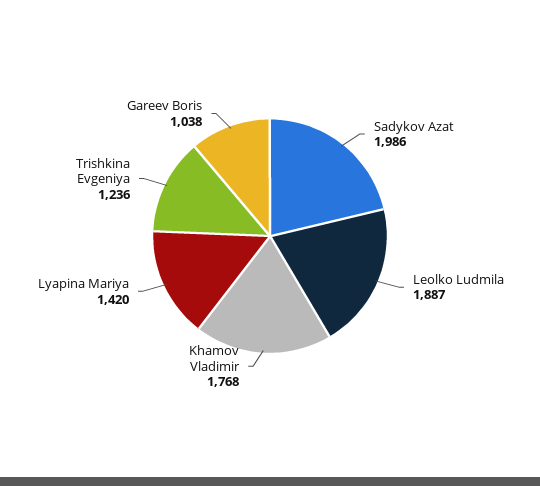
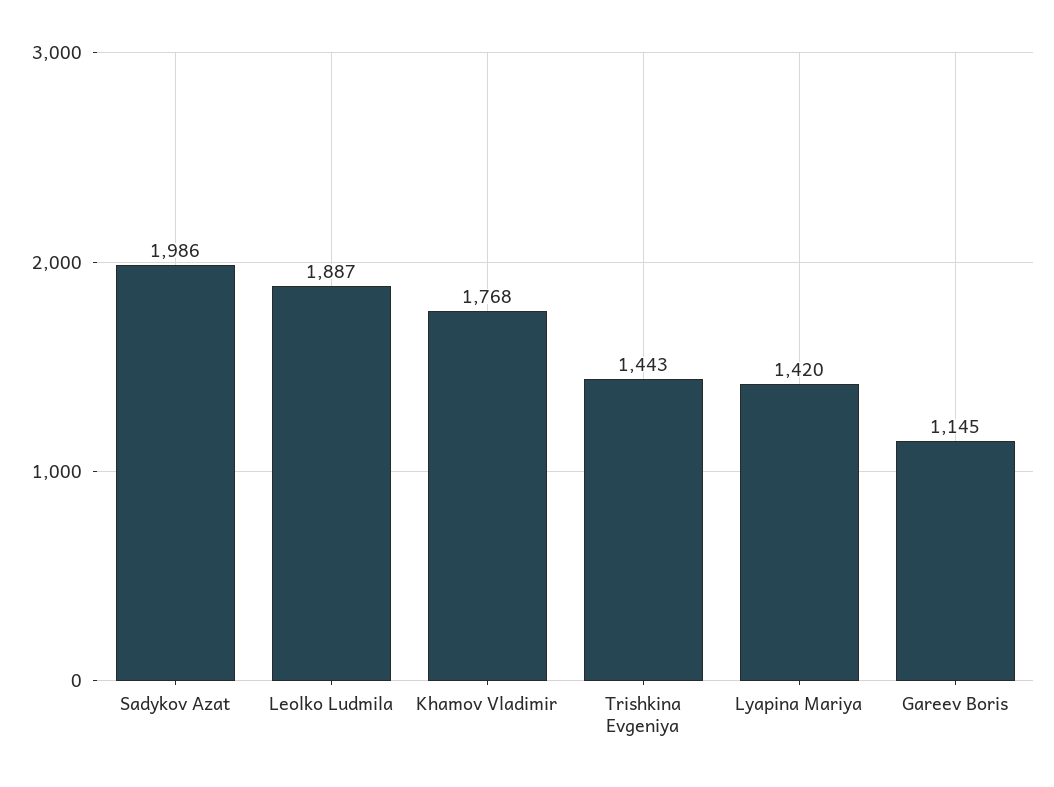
Trishkina Evgeniya: 1236 -> 1443
Gareev Boris: 1038 -> 1145

